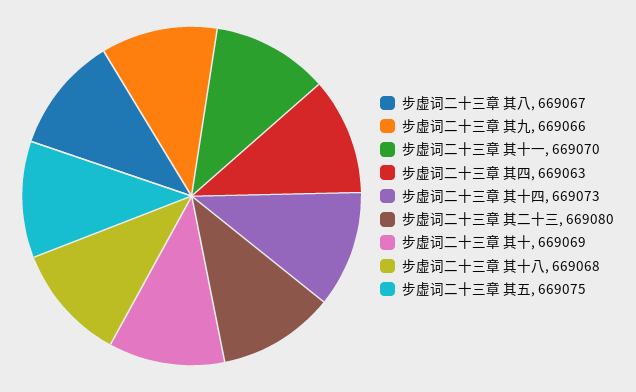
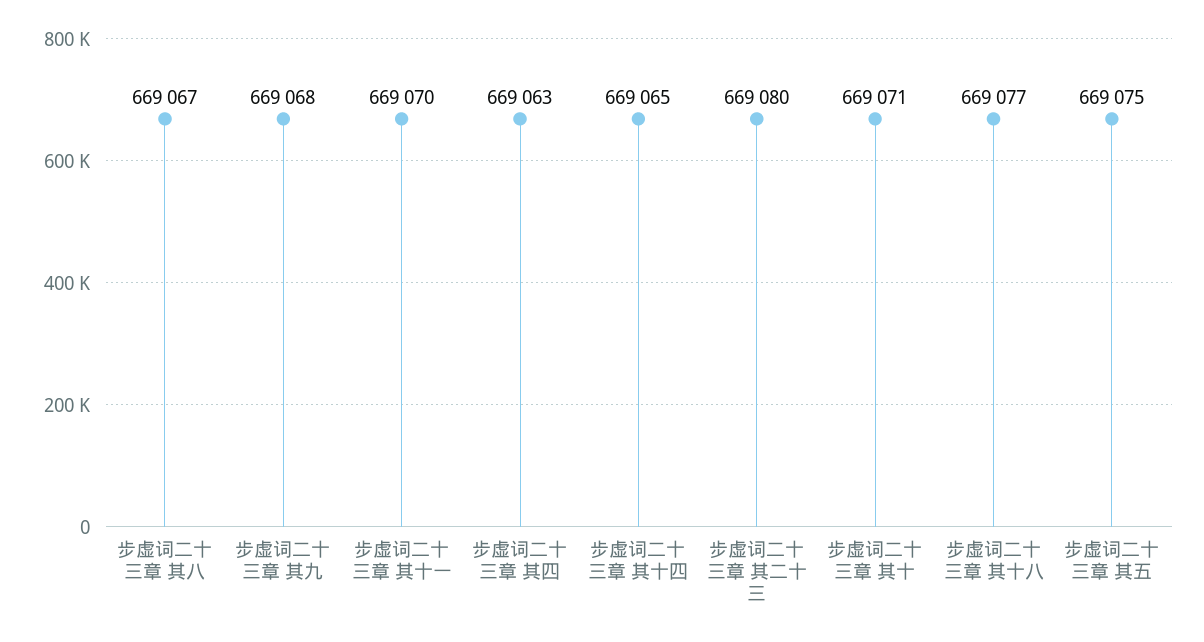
步虚词二十三章 其九: 669066 -> 669068
步虚词二十三章 其十四: 669073 -> 669065
步虚词二十三章 其十: 669069 -> 669071
步虚词二十三章 其十八: 669068 -> 669077

